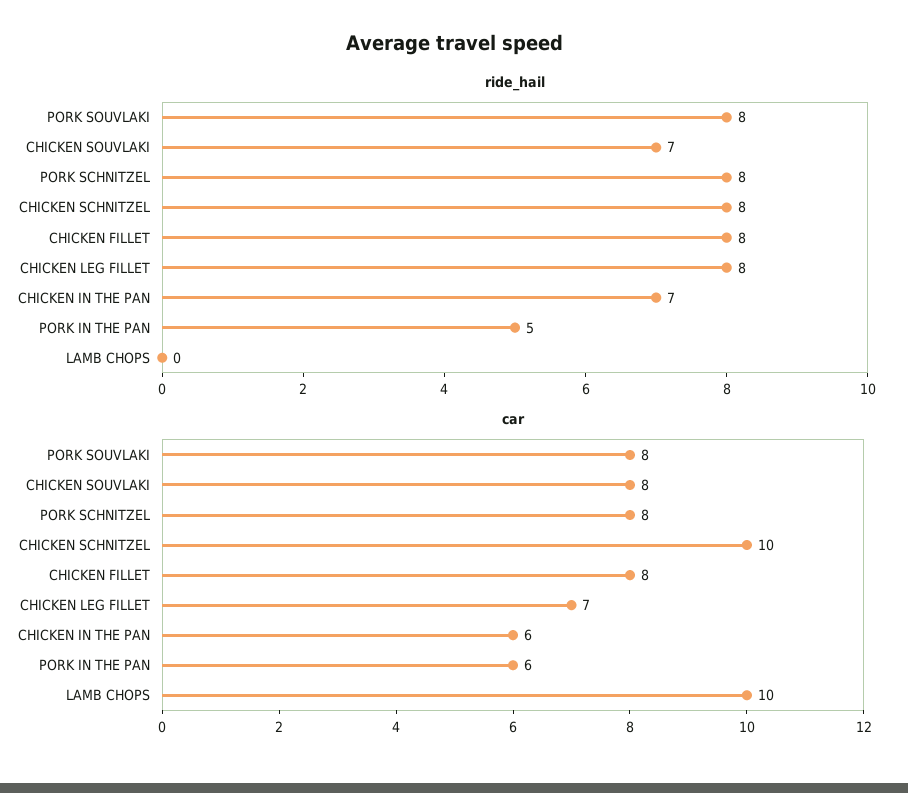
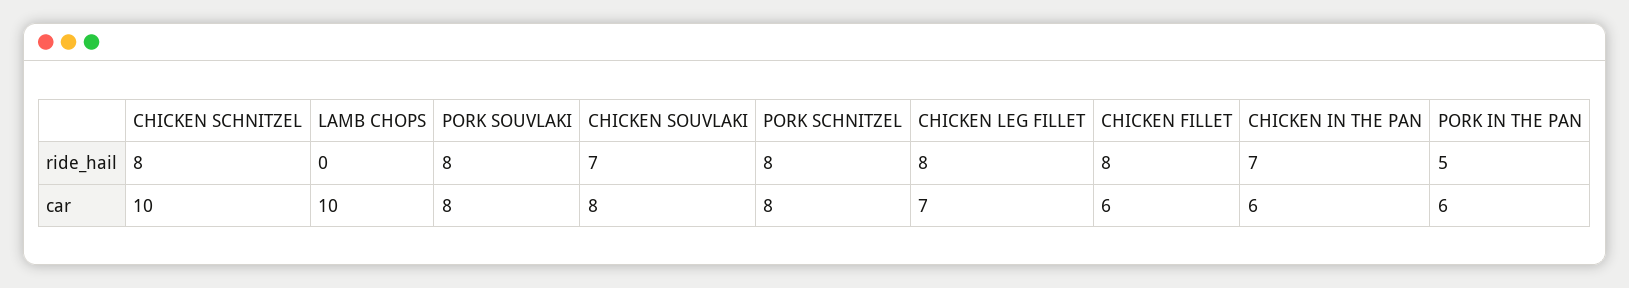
car, CHICKEN FILLET: 8 -> 6

